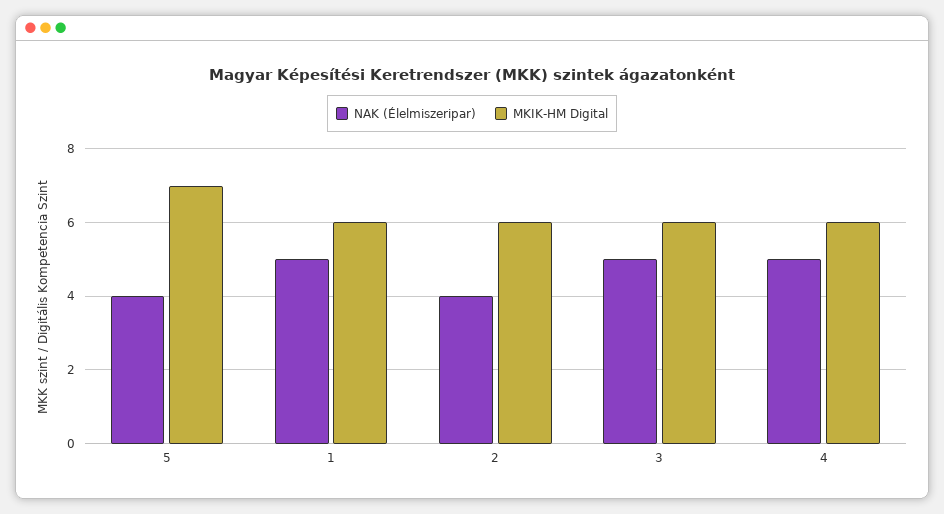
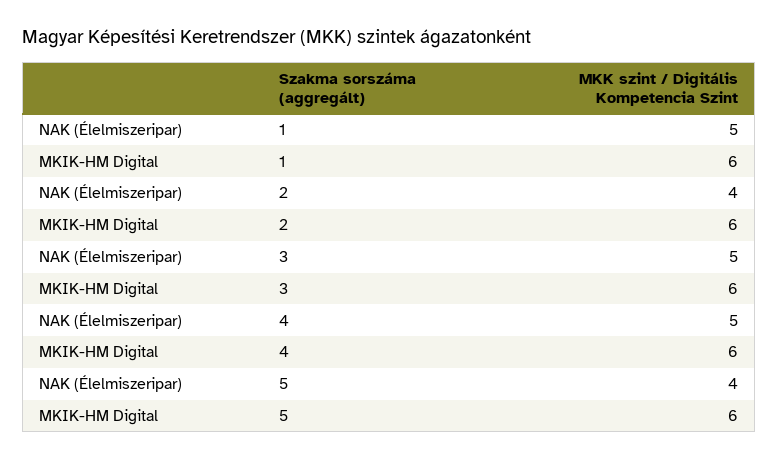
MKIK-HM Digital, 5: 7 -> 6

